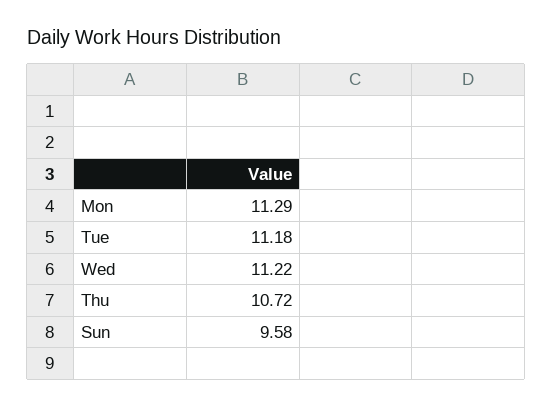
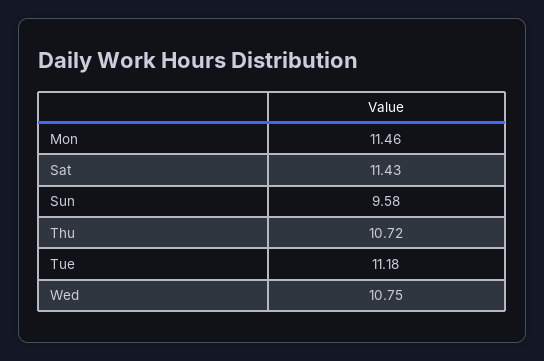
Mon: 11.29 -> 11.46
Wed: 11.22 -> 10.75
Sat: none -> 11.43

